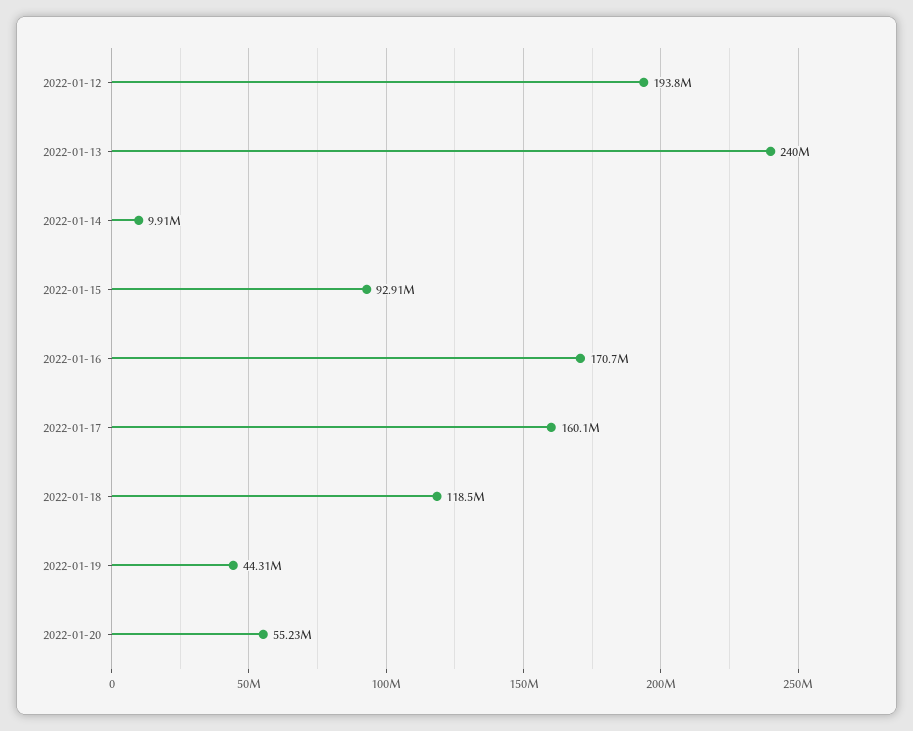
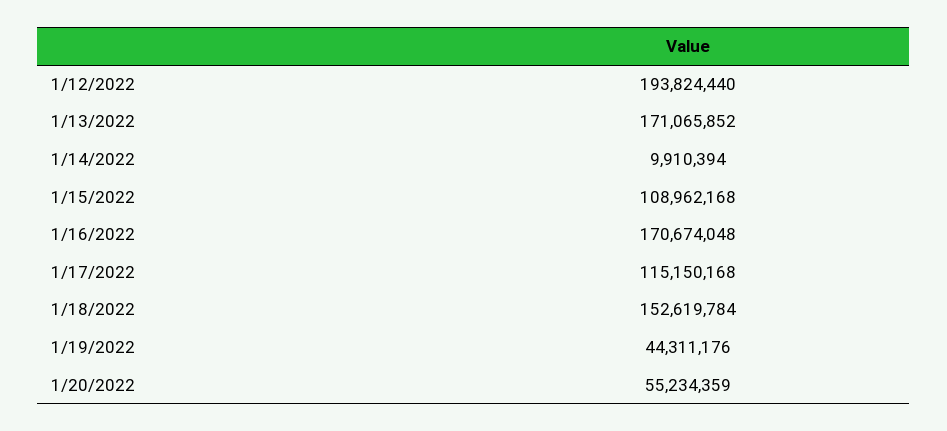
2022-01-13: 240000000 -> 171065852
2022-01-15: 92910000 -> 108962168
2022-01-17: 160100000 -> 115150168
2022-01-18: 118500000 -> 152619784

